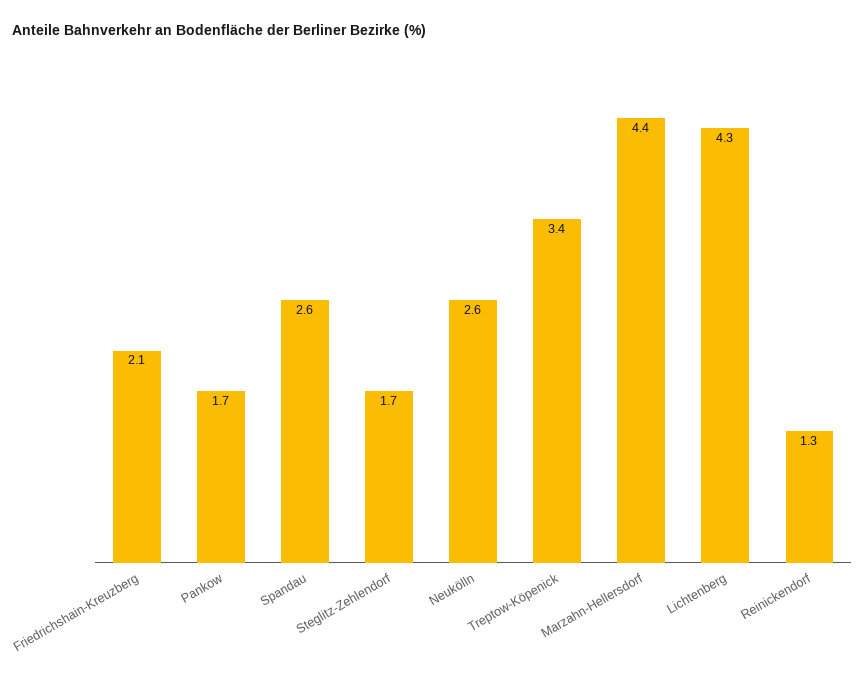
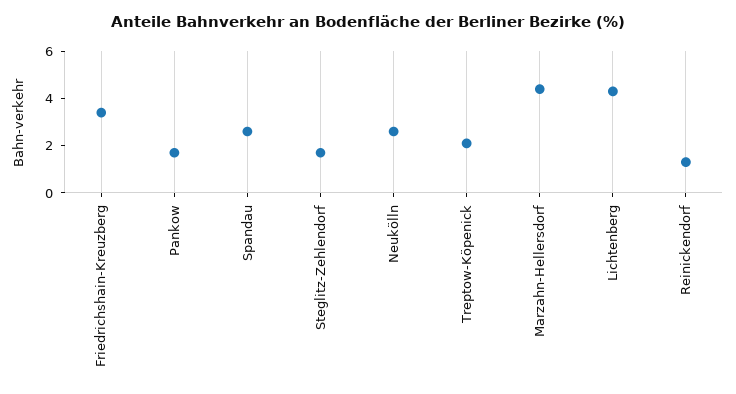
Friedrichshain-Kreuzberg: 2.1 -> 3.5
Treptow-Köpenick: 3.4 -> 2

